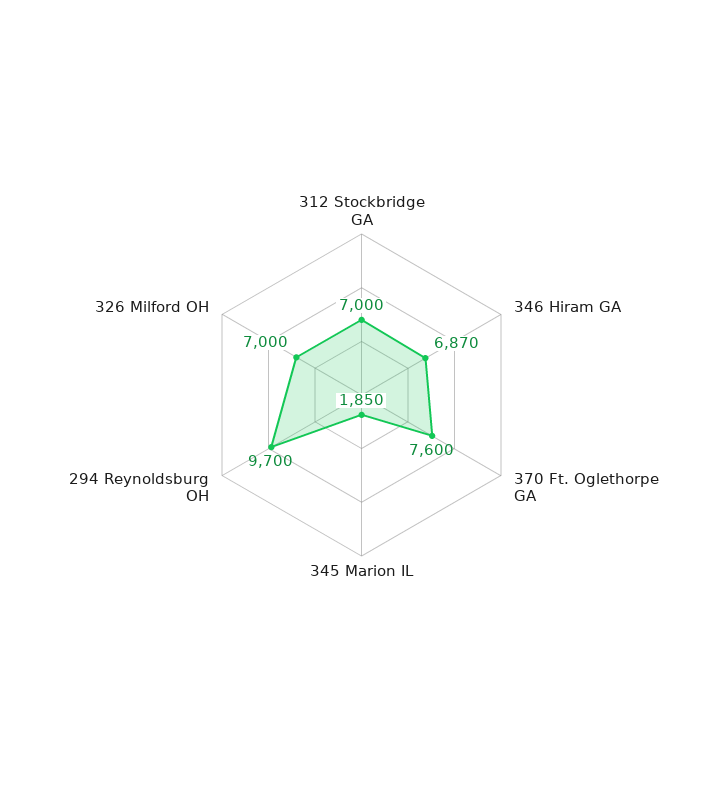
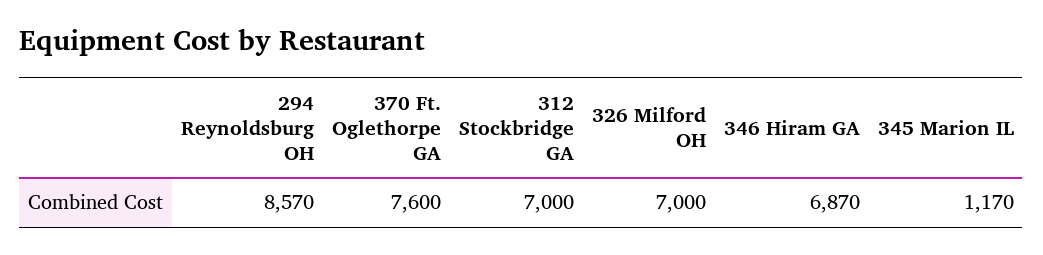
345 Marion IL: 1850 -> 1170
294 Reynoldsburg OH: 9700 -> 8570

